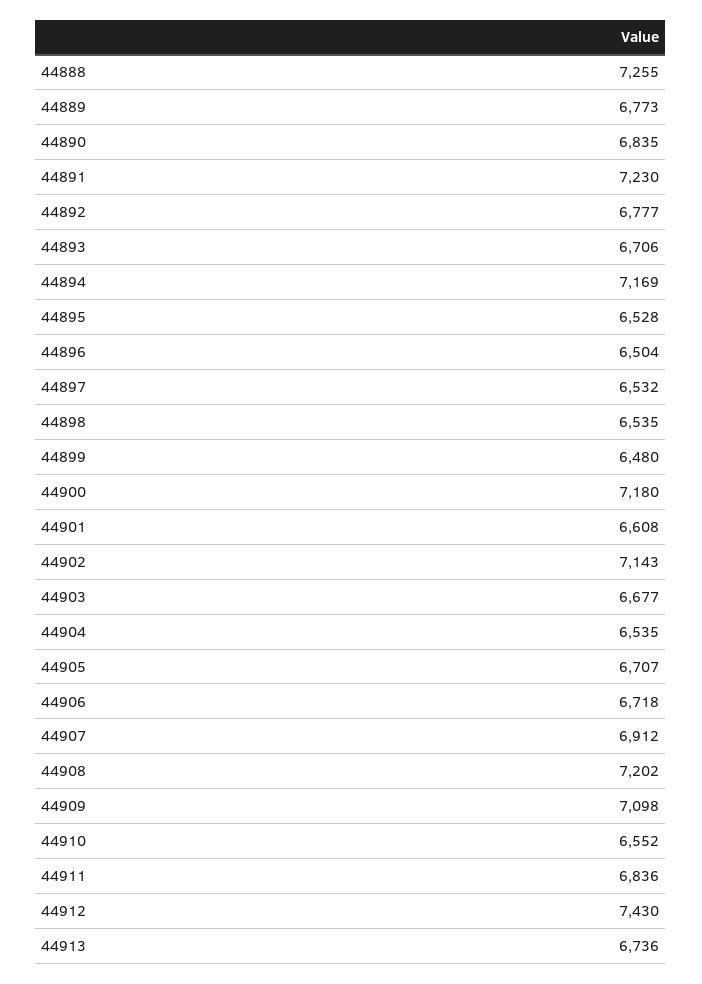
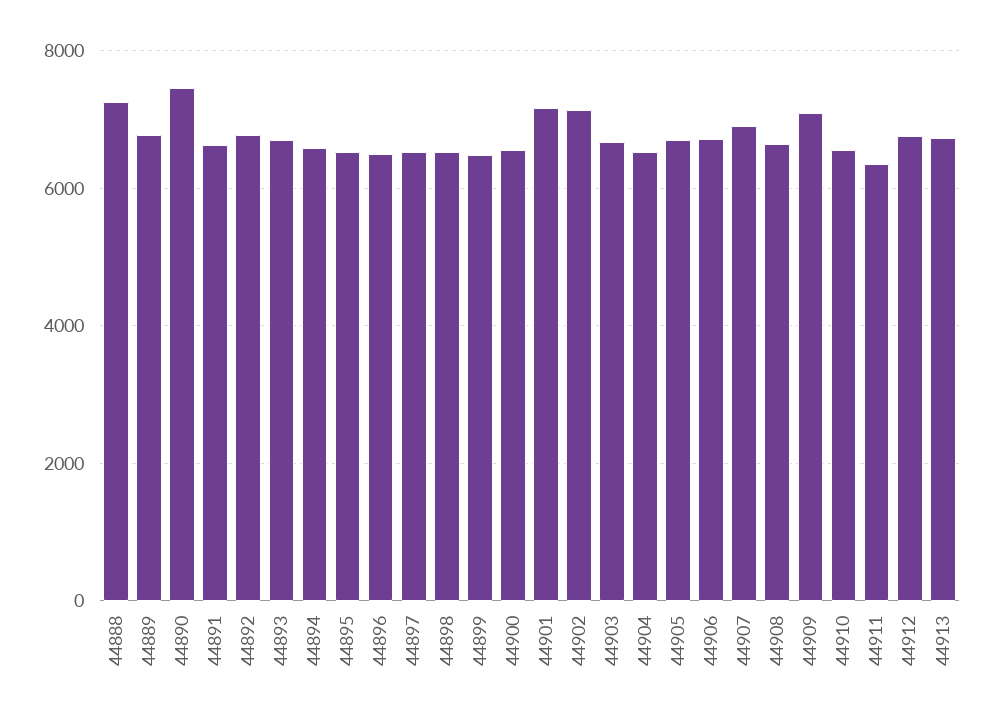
44890: 6835 -> 7400
44891: 7230 -> 6600
44894: 7169 -> 6600
44900: 7180 -> 6600
44901: 6608 -> 7200
44908: 7202 -> 6600
44911: 6836 -> 6400
44912: 7430 -> 6800

